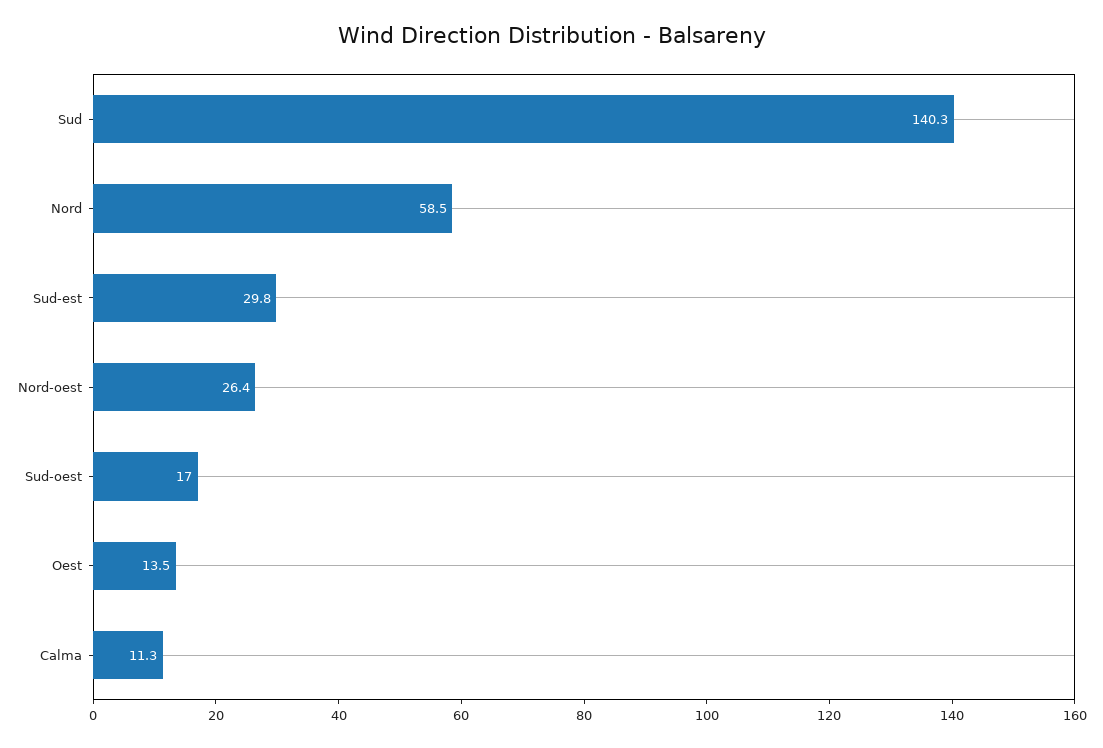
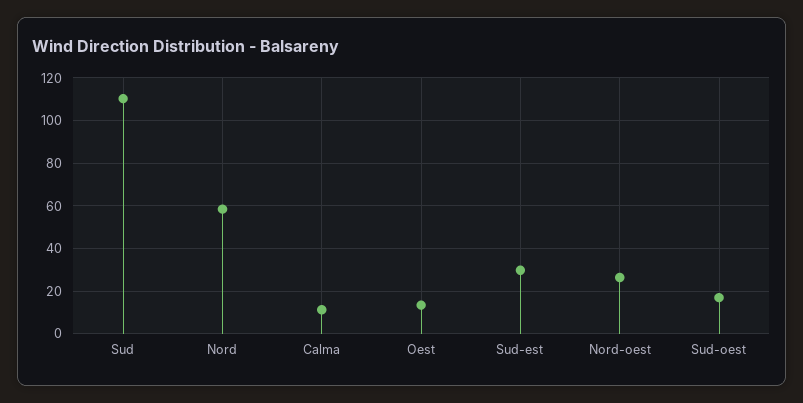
Sud: 140.3 -> 110

